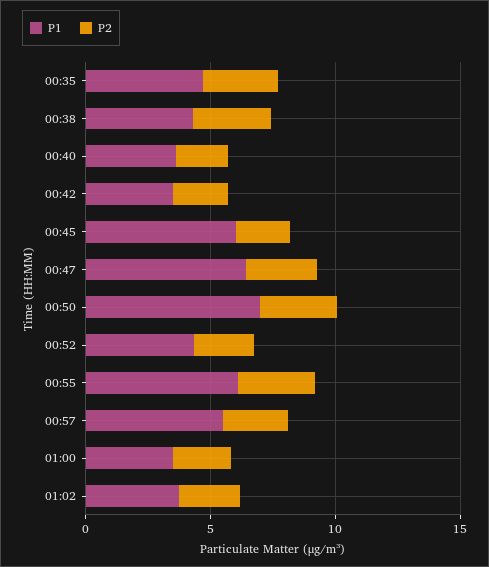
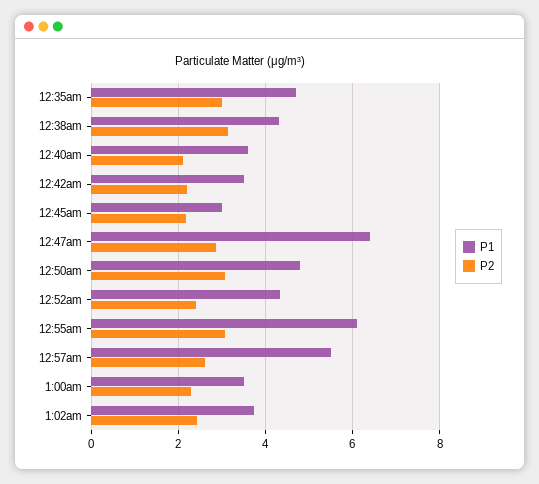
P1, 00:45: 6 -> 3
P1, 00:50: 7 -> 4.8

